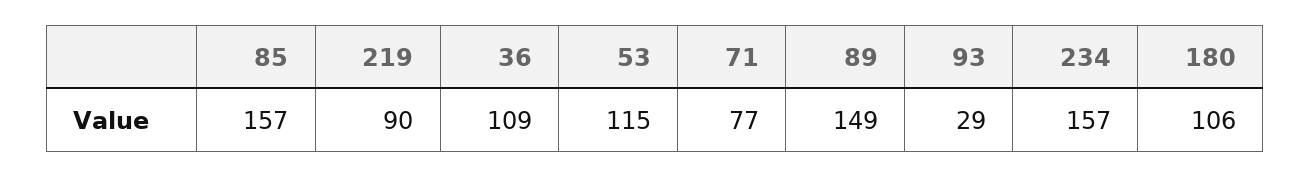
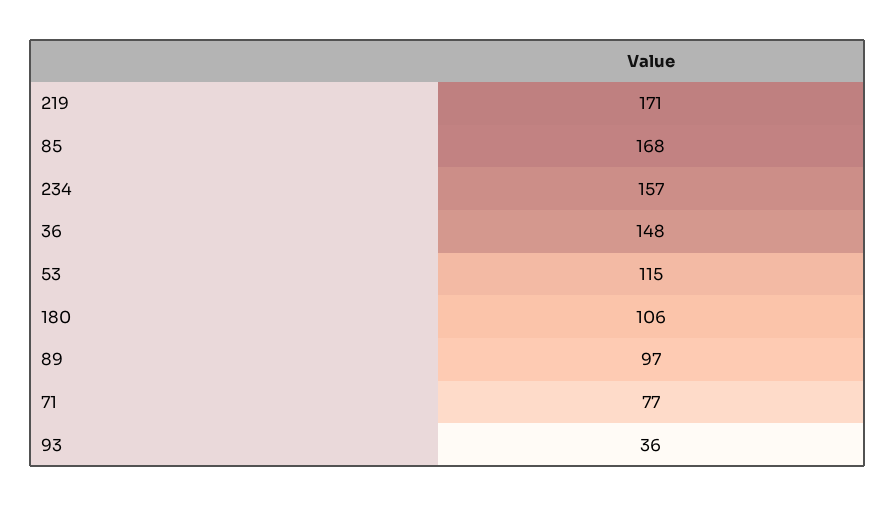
85: 157 -> 168
219: 90 -> 171
36: 109 -> 148
89: 149 -> 97
93: 29 -> 36

